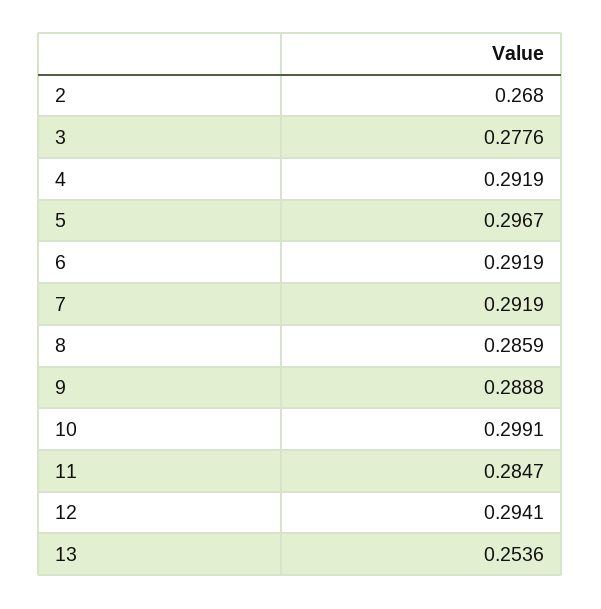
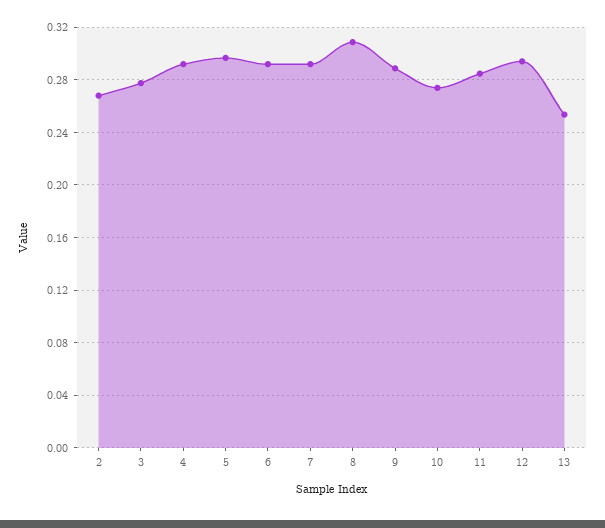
8: 0.2859 -> 0.31
10: 0.2991 -> 0.275

